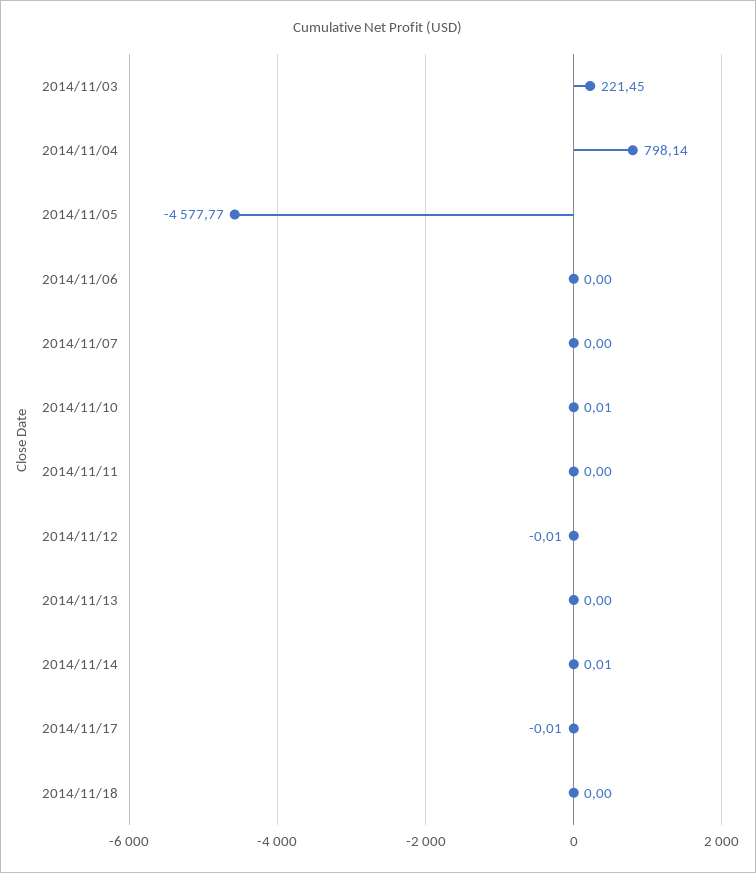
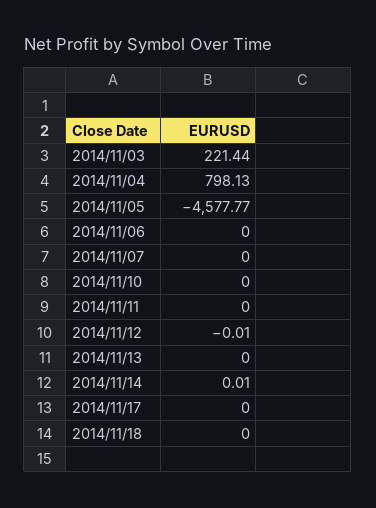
2014/11/03: 221.45 -> 221.44
2014/11/04: 798.14 -> 798.13
2014/11/10: 0.01 -> 0
2014/11/17: -0.01 -> 0

